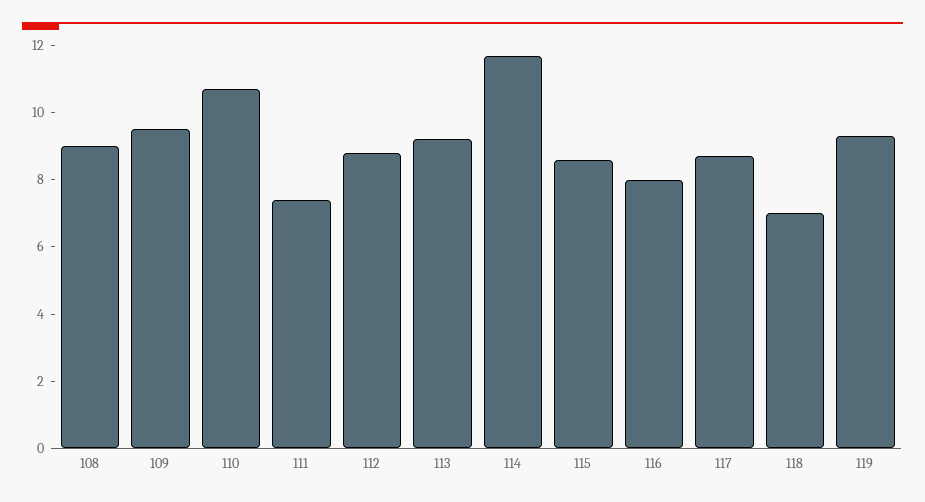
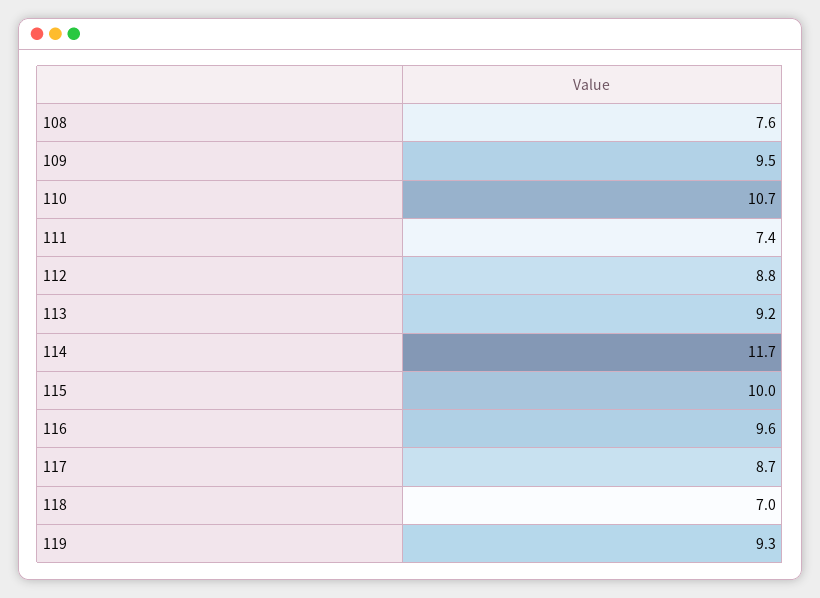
108: 9 -> 7.6
115: 8.5 -> 10
116: 8 -> 9.6

